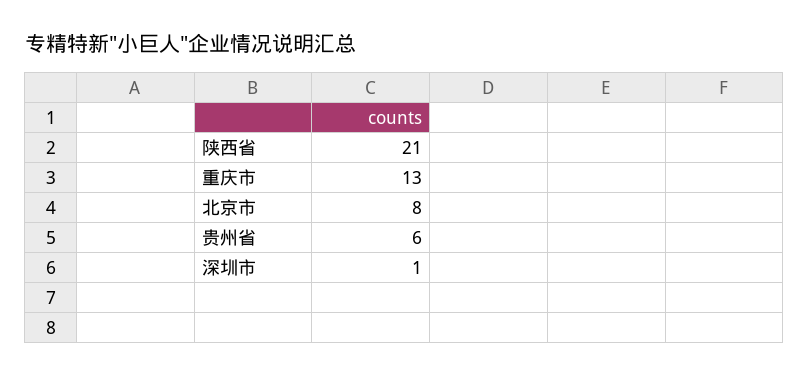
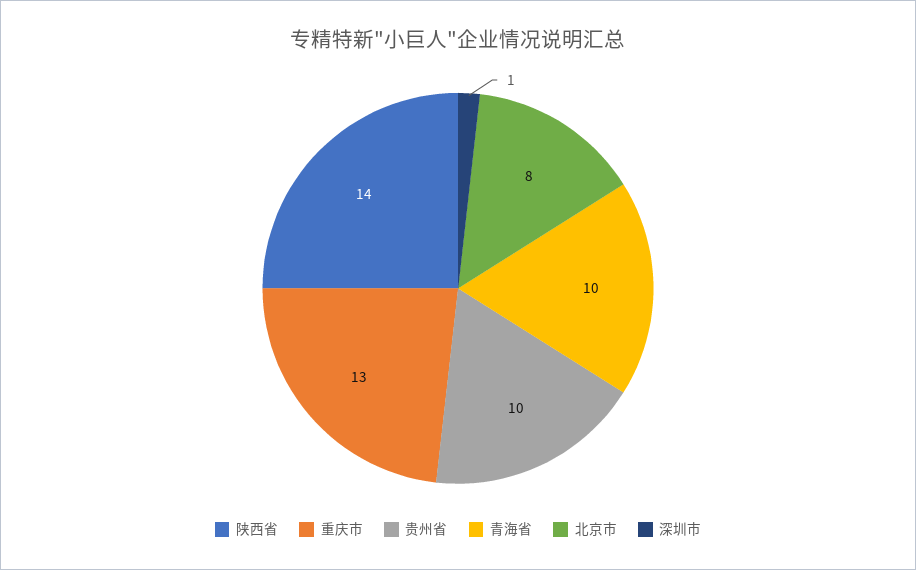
陕西省: 21 -> 14
贵州省: 6 -> 10
青海省: none -> 10

